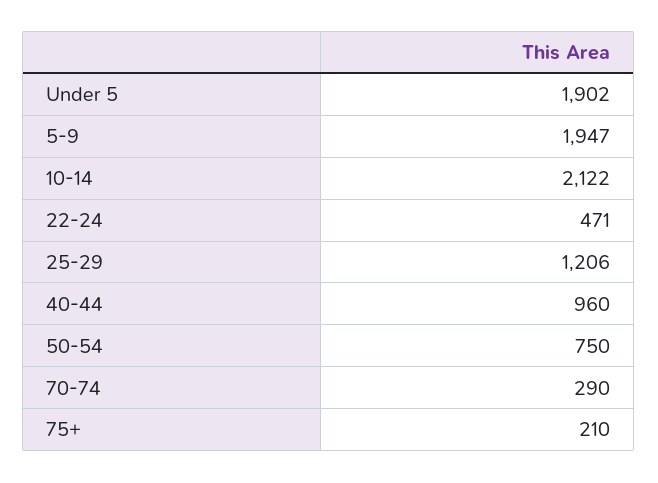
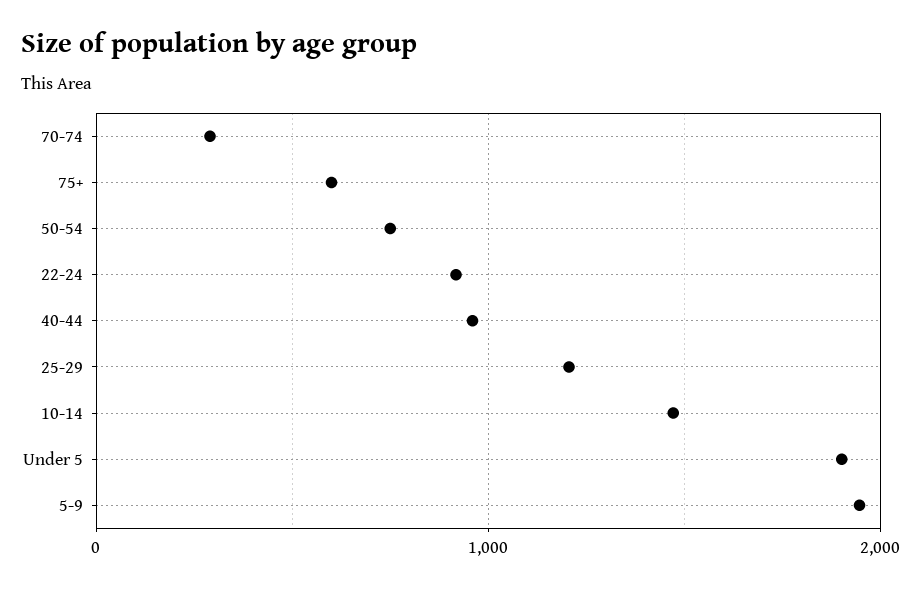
10-14: 2122 -> 1500
22-24: 471 -> 900
75+: 210 -> 600

